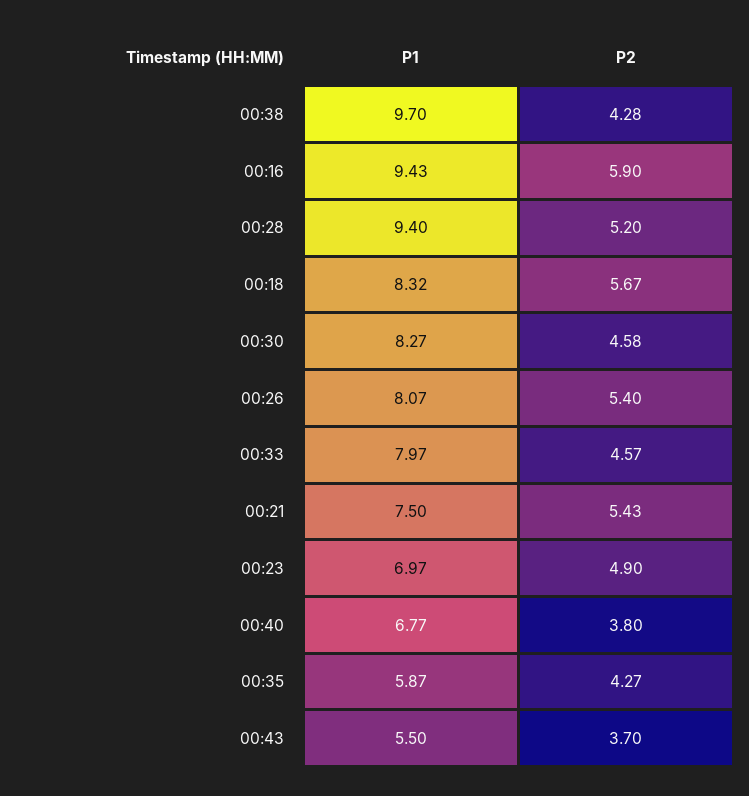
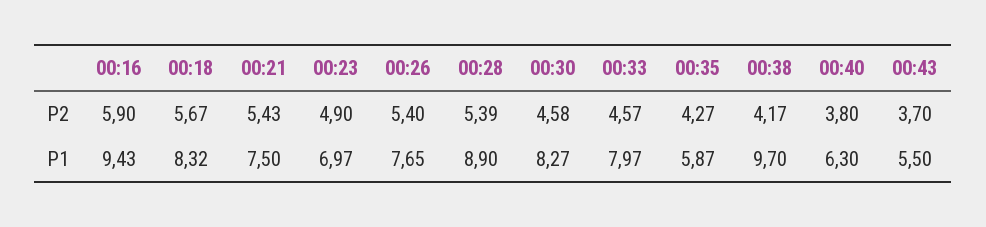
P2, 00:38: 4.28 -> 4.17
P1, 00:28: 9.4 -> 8.9
P2, 00:28: 5.2 -> 5.39
P1, 00:26: 8.07 -> 7.65
P1, 00:40: 6.77 -> 6.3

